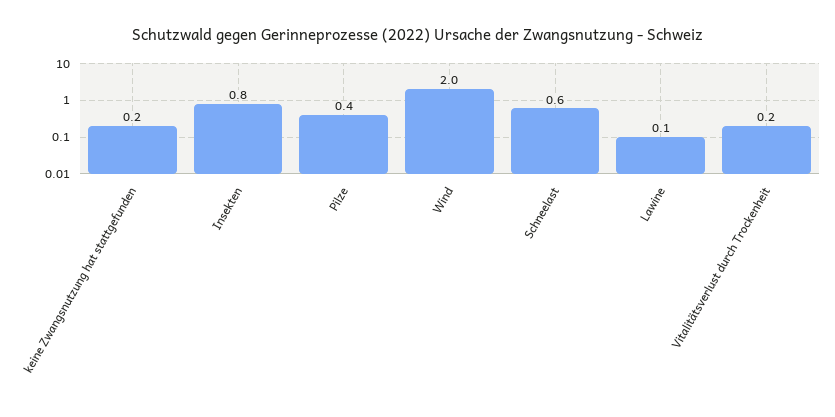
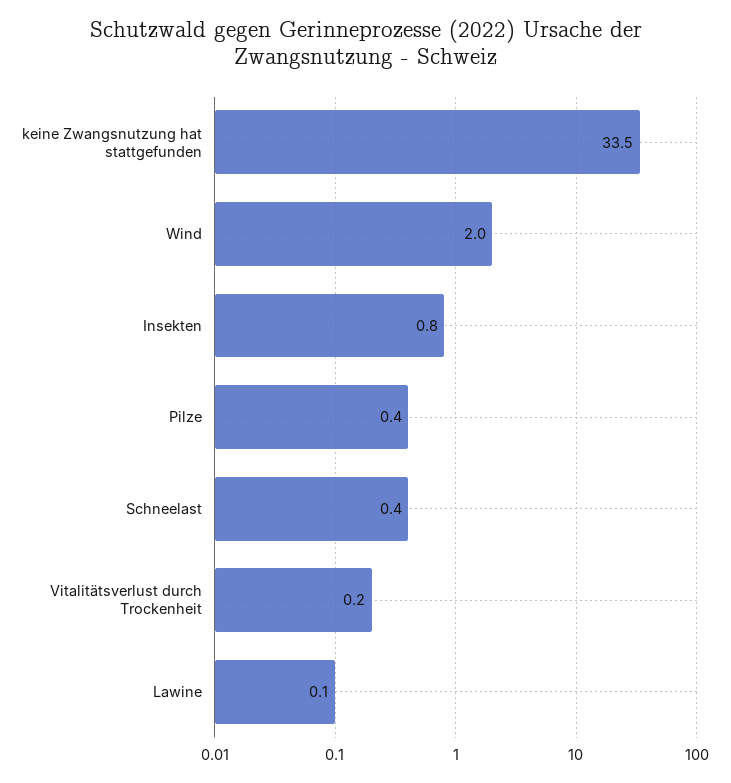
keine Zwangsnutzung hat stattgefunden: 0.2 -> 33.5
Schneelast: 0.6 -> 0.4

